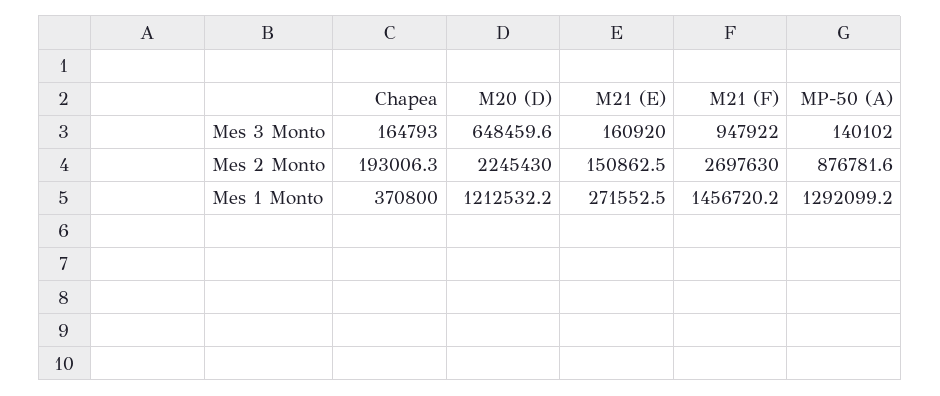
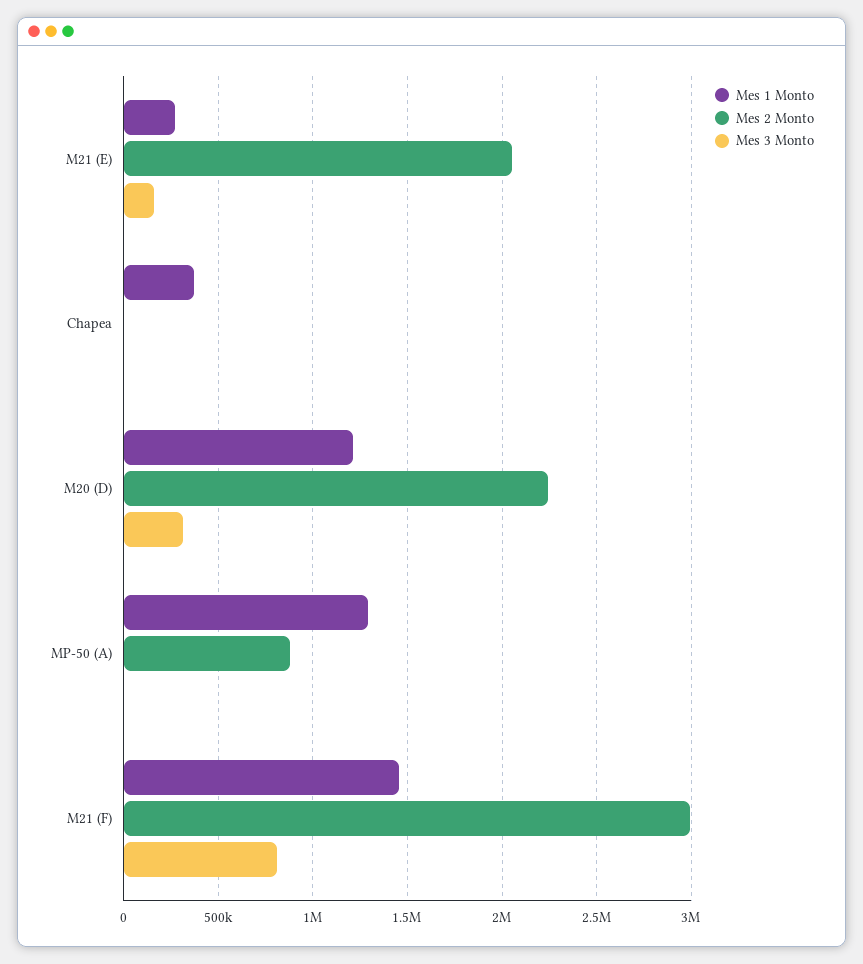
Mes 3 Monto, Chapea: 164793 -> 0
Mes 3 Monto, M20 (D): 648459.6 -> 300000
Mes 3 Monto, M21 (F): 947922 -> 800000
Mes 3 Monto, MP-50 (A): 140102 -> 0
Mes 2 Monto, Chapea: 193006.3 -> 0
Mes 2 Monto, M21 (E): 150862.5 -> 2050000
Mes 2 Monto, M21 (F): 2697630 -> 3000000

